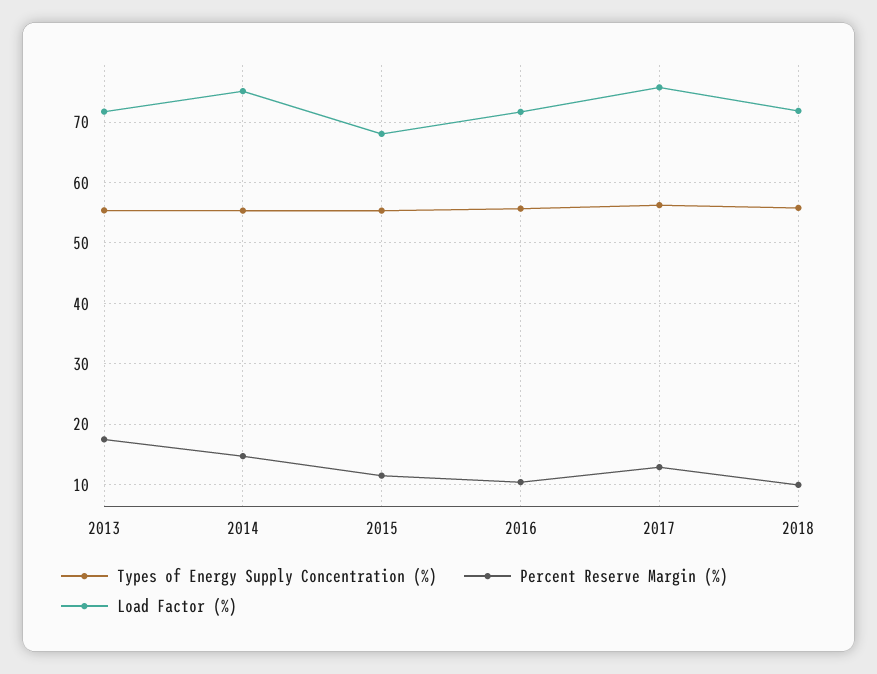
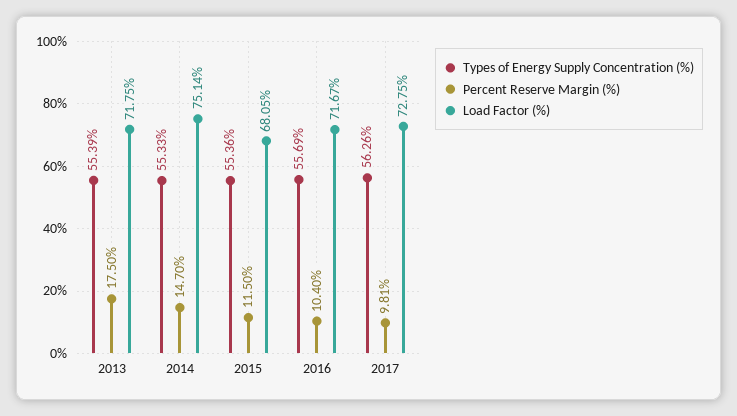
Percent Reserve Margin (%), 2017: 13 -> 9.81
Load Factor (%), 2017: 76 -> 72.75
Types of Energy Supply Concentration (%), 2018: 56 -> none
Percent Reserve Margin (%), 2018: 10 -> none
Load Factor (%), 2018: 72 -> none

